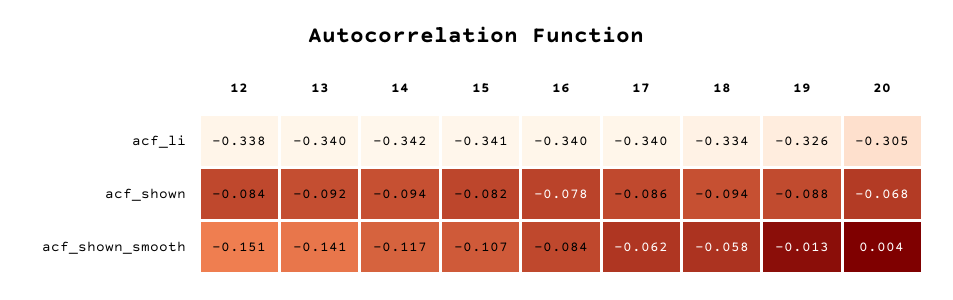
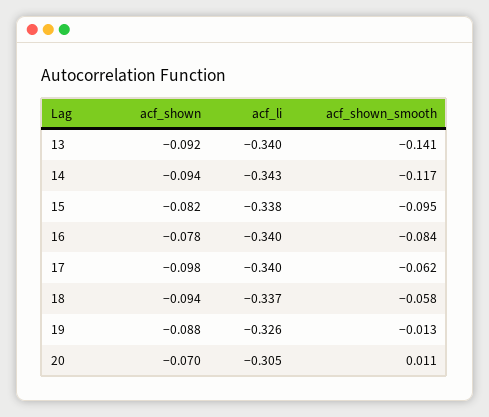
12, acf_li: -0.338 -> none
14, acf_li: -0.342 -> -0.343
15, acf_li: -0.341 -> -0.338
18, acf_li: -0.334 -> -0.337
12, acf_shown: -0.084 -> none
17, acf_shown: -0.086 -> -0.098
20, acf_shown: -0.068 -> -0.07
12, acf_shown_smooth: -0.151 -> none
15, acf_shown_smooth: -0.107 -> -0.095
20, acf_shown_smooth: 0.004 -> 0.011

